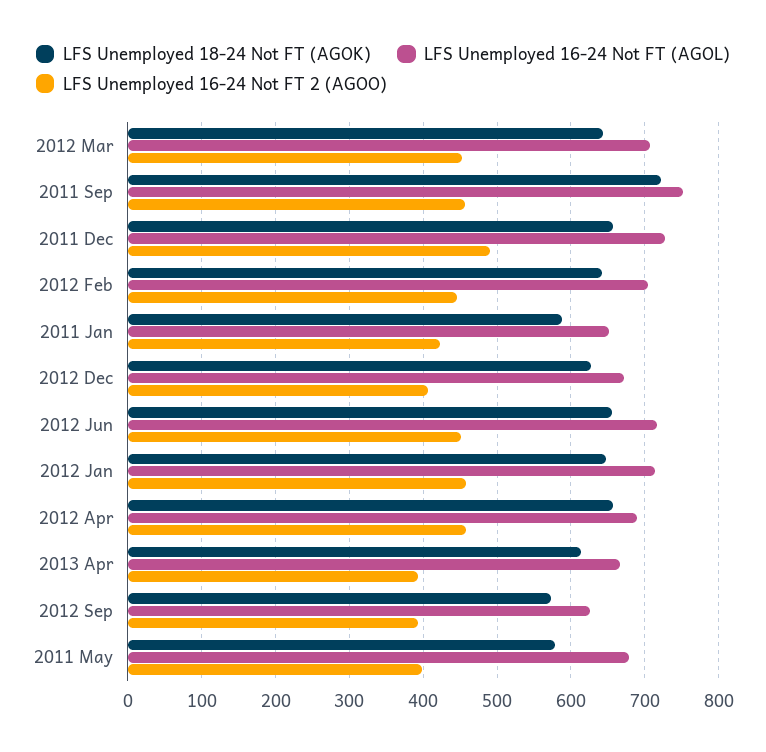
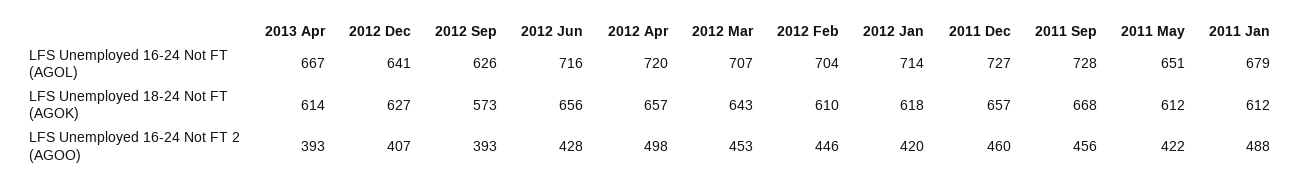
LFS Unemployed 18-24 Not FT (AGOK), 2011 Sep: 720 -> 668
LFS Unemployed 16-24 Not FT (AGOL), 2011 Sep: 750 -> 728
LFS Unemployed 16-24 Not FT 2 (AGOO), 2011 Dec: 490 -> 460
LFS Unemployed 18-24 Not FT (AGOK), 2012 Feb: 640 -> 610
LFS Unemployed 18-24 Not FT (AGOK), 2011 Jan: 590 -> 612
LFS Unemployed 16-24 Not FT (AGOL), 2011 Jan: 650 -> 679
LFS Unemployed 16-24 Not FT 2 (AGOO), 2011 Jan: 420 -> 488
LFS Unemployed 16-24 Not FT (AGOL), 2012 Dec: 670 -> 641
LFS Unemployed 16-24 Not FT 2 (AGOO), 2012 Jun: 450 -> 428
LFS Unemployed 18-24 Not FT (AGOK), 2012 Jan: 650 -> 618
LFS Unemployed 16-24 Not FT 2 (AGOO), 2012 Jan: 460 -> 420
LFS Unemployed 16-24 Not FT (AGOL), 2012 Apr: 690 -> 720
LFS Unemployed 16-24 Not FT 2 (AGOO), 2012 Apr: 460 -> 498
LFS Unemployed 18-24 Not FT (AGOK), 2011 May: 580 -> 612
LFS Unemployed 16-24 Not FT (AGOL), 2011 May: 680 -> 651
LFS Unemployed 16-24 Not FT 2 (AGOO), 2011 May: 400 -> 422

